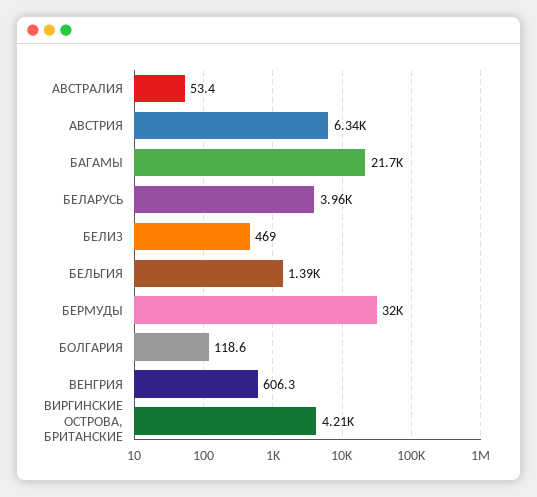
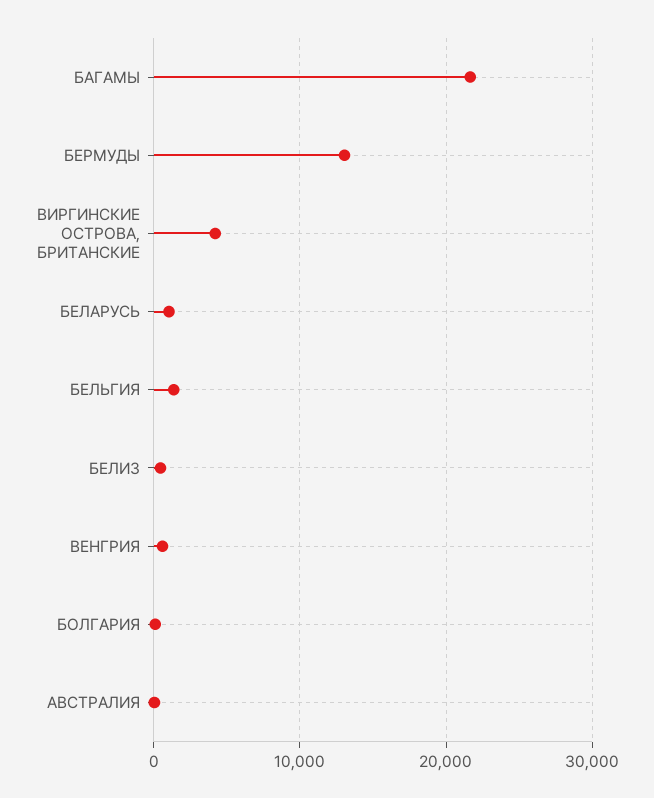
АВСТРИЯ: 6340 -> none
БЕЛАРУСЬ: 3960 -> 1000
БЕРМУДЫ: 32000 -> 13000

